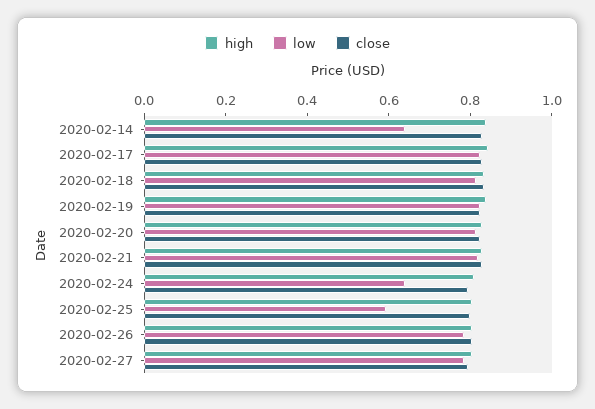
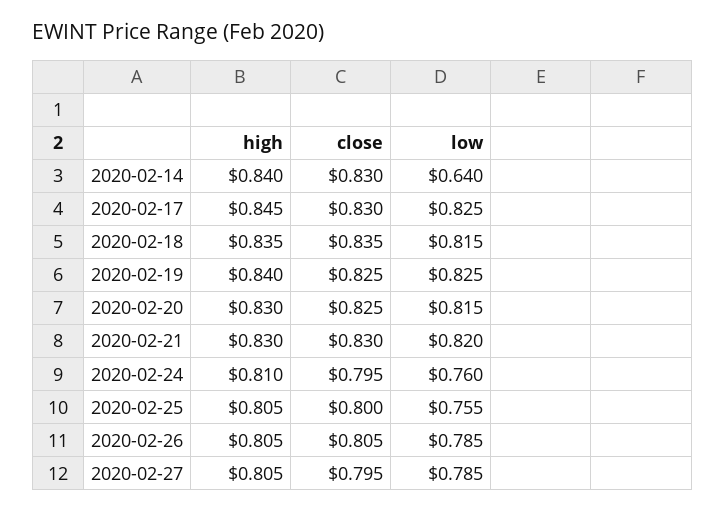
low, 2020-02-24: 0.65 -> 0.76
low, 2020-02-25: 0.6 -> 0.755

